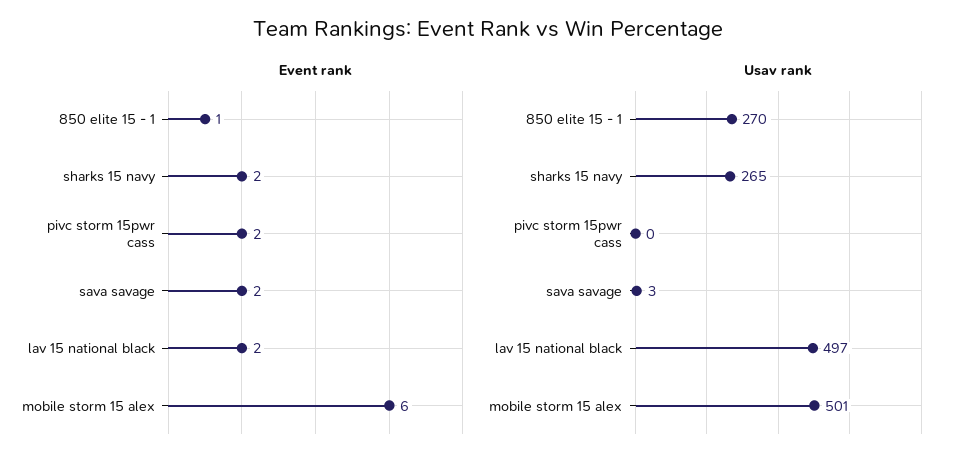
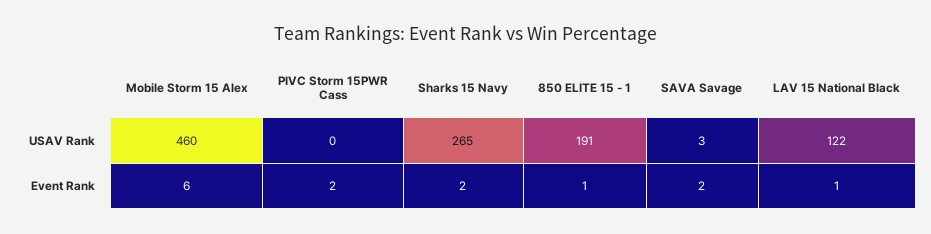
Event rank, lav 15 national black: 2 -> 1
Usav rank, 850 elite 15 - 1: 270 -> 191
Usav rank, lav 15 national black: 497 -> 122
Usav rank, mobile storm 15 alex: 501 -> 460

